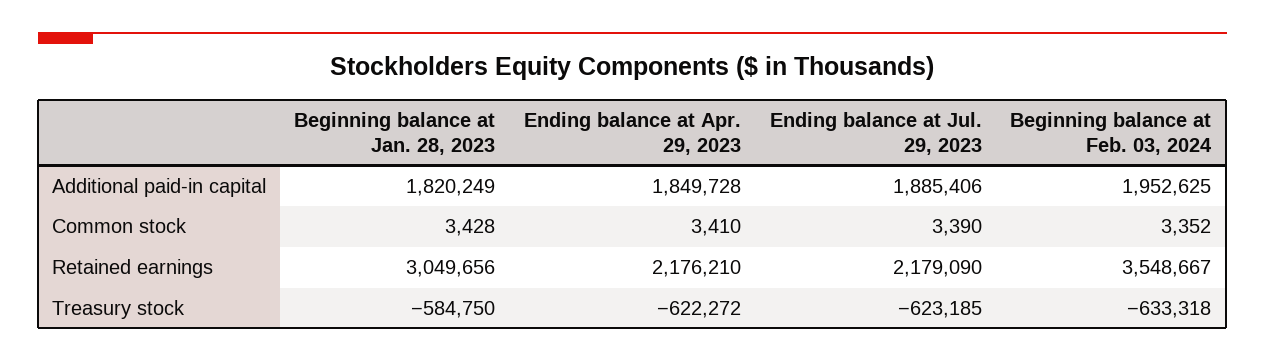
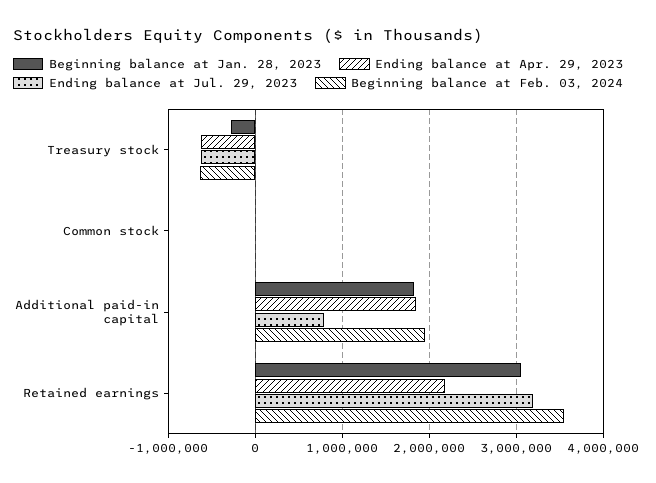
Ending balance at Jul. 29, 2023, Additional paid-in capital: 1885406 -> 800000
Ending balance at Jul. 29, 2023, Retained earnings: 2179090 -> 3200000
Beginning balance at Jan. 28, 2023, Treasury stock: -584750 -> -300000

